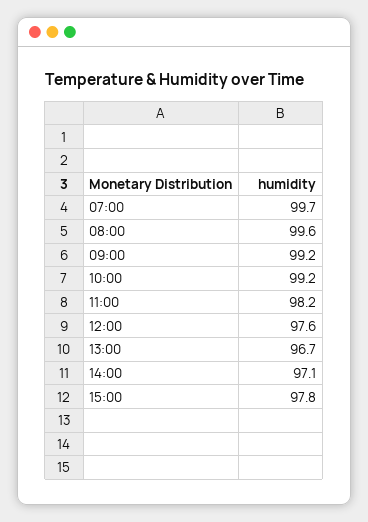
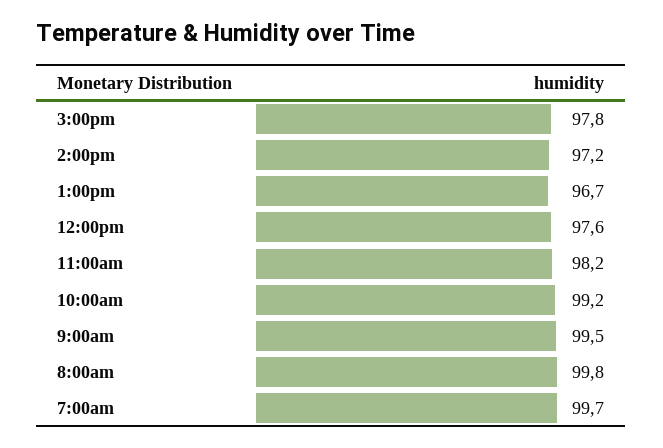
08:00: 99.6 -> 99.8
09:00: 99.2 -> 99.5
14:00: 97.1 -> 97.2

